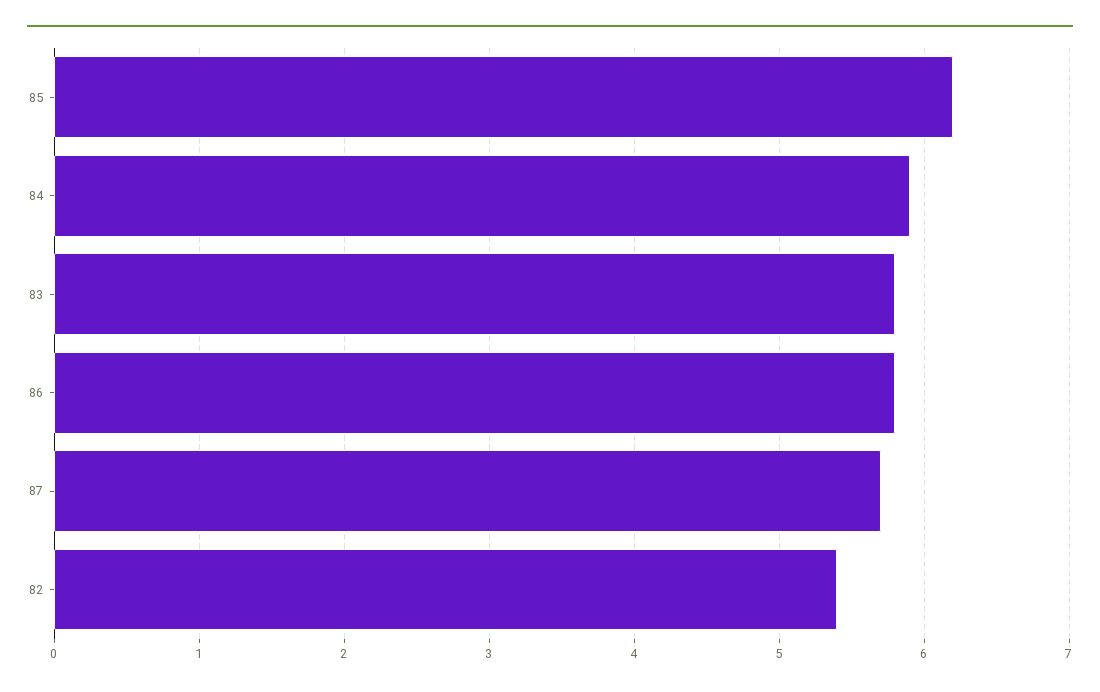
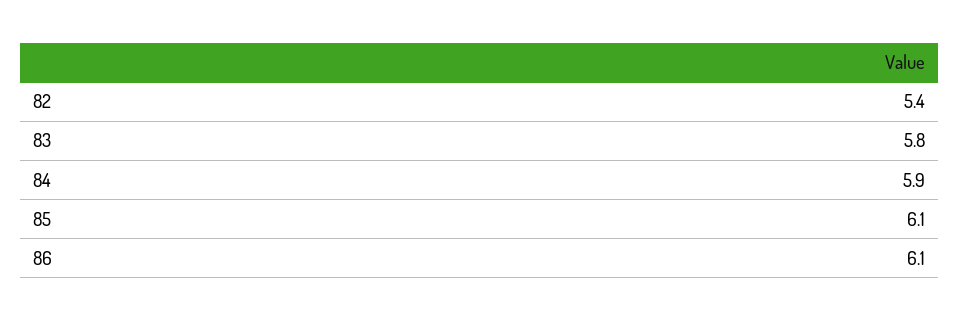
85: 6.2 -> 6.1
86: 5.8 -> 6.1
87: 5.7 -> none

